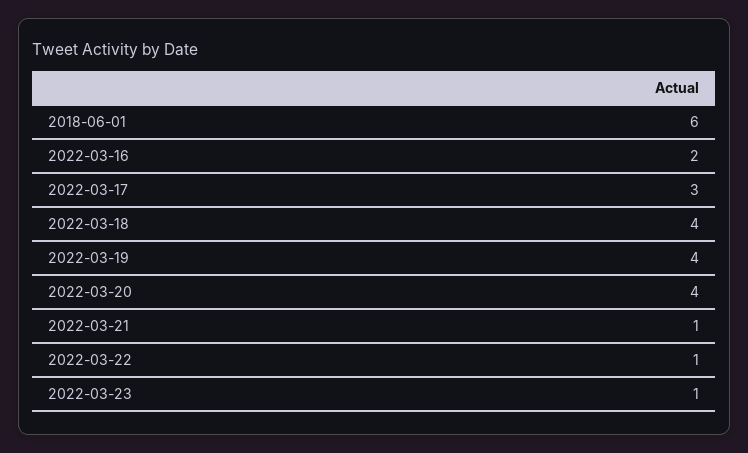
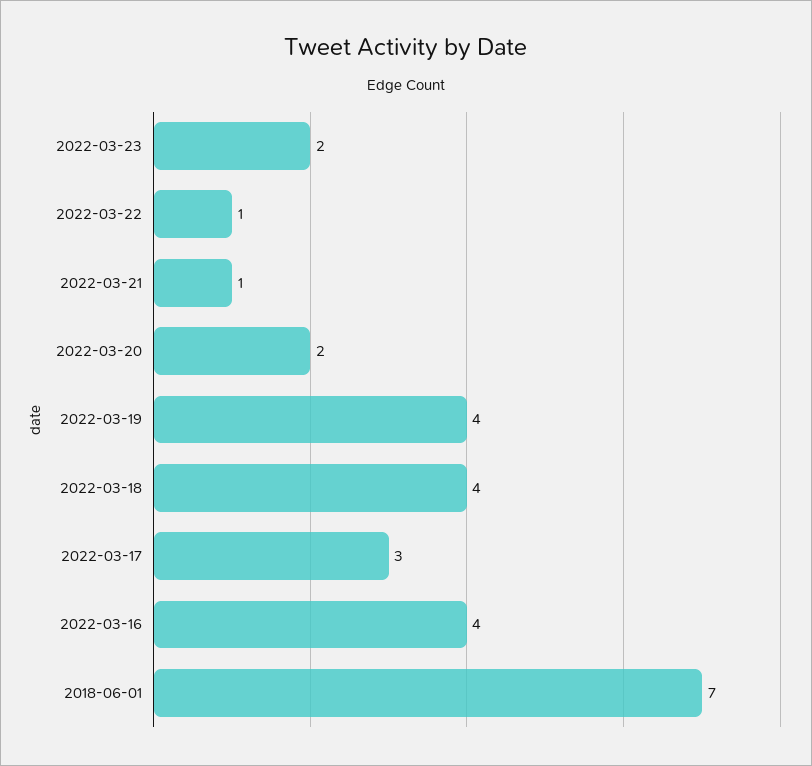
2018-06-01: 6 -> 7
2022-03-16: 2 -> 4
2022-03-20: 4 -> 2
2022-03-23: 1 -> 2

